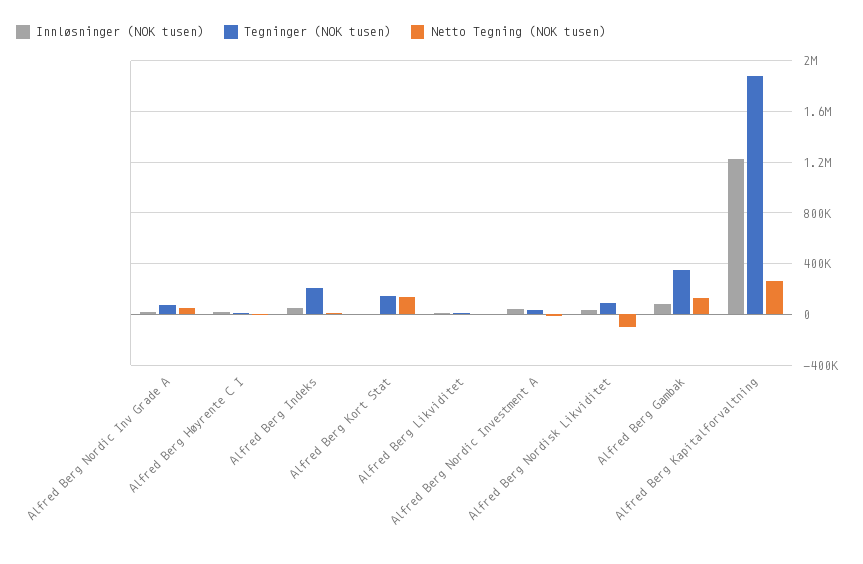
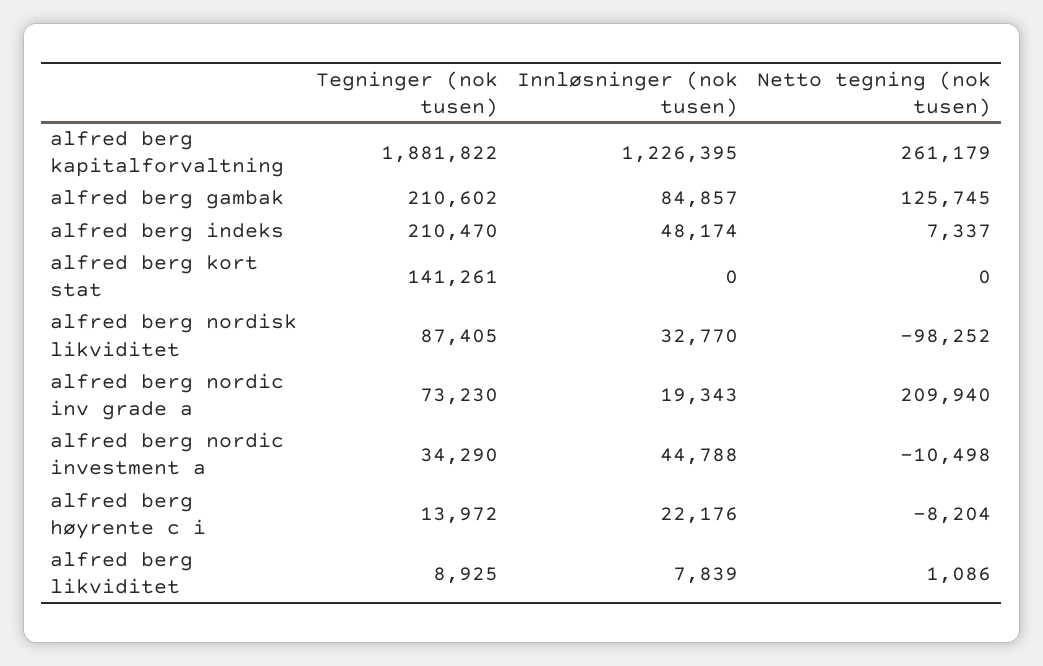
Netto Tegning (NOK tusen), Alfred Berg Nordic Inv Grade A: 50000 -> 209940
Netto Tegning (NOK tusen), Alfred Berg Kort Stat: 150000 -> 0
Tegninger (NOK tusen), Alfred Berg Gambak: 350000 -> 210602

